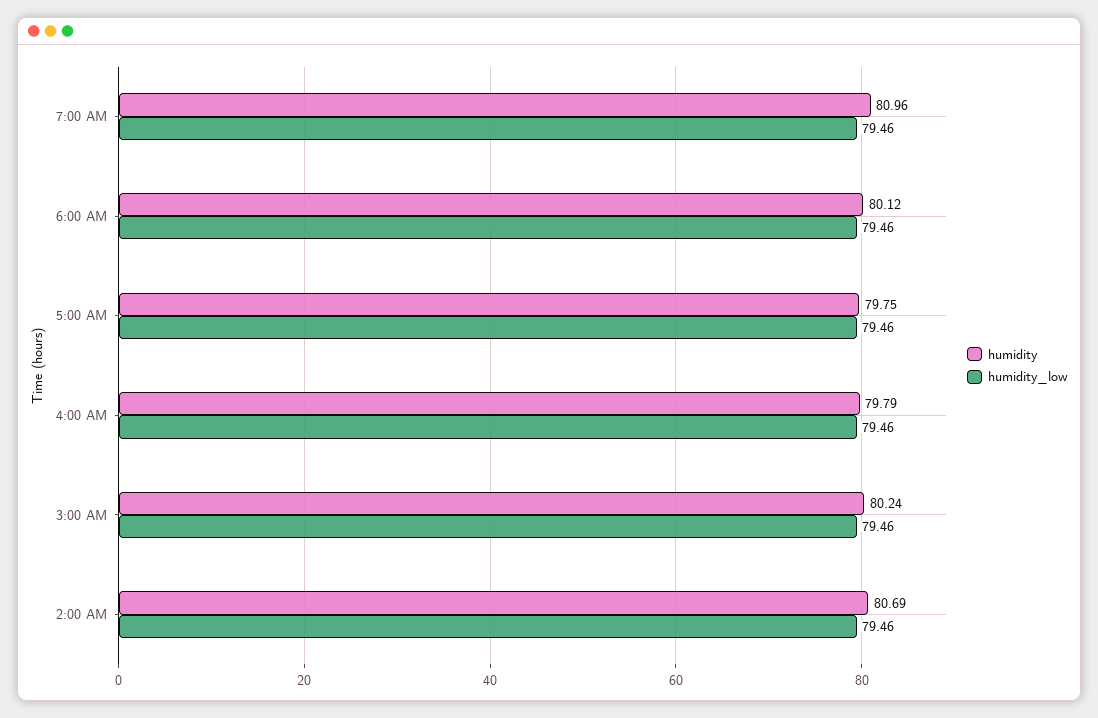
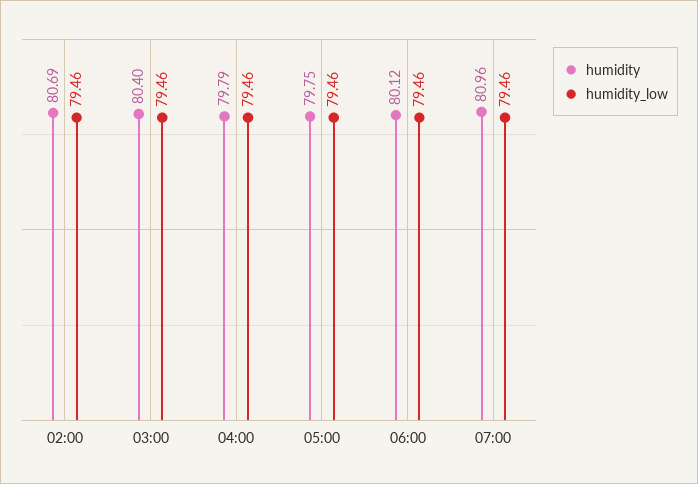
humidity, 3:00 AM: 80.24 -> 80.4

